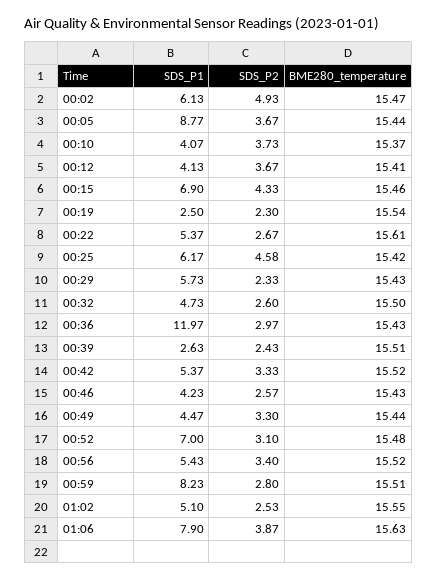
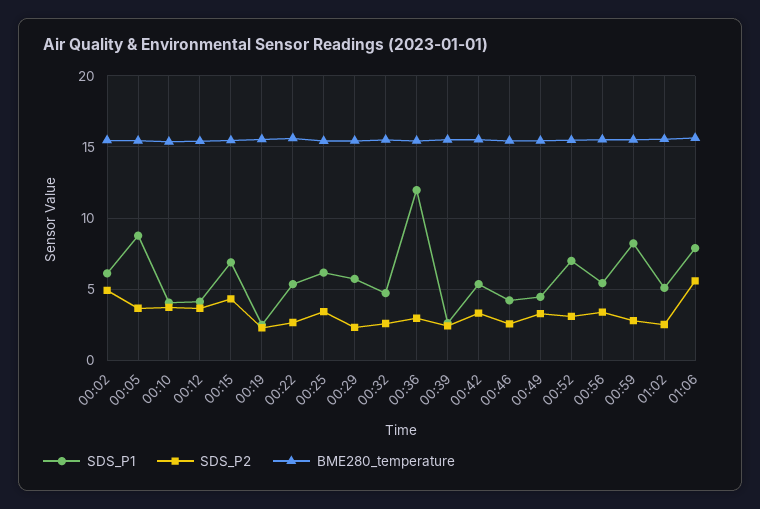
SDS_P2, 00:25: 4.58 -> 3.5
SDS_P2, 01:06: 3.87 -> 5.5

